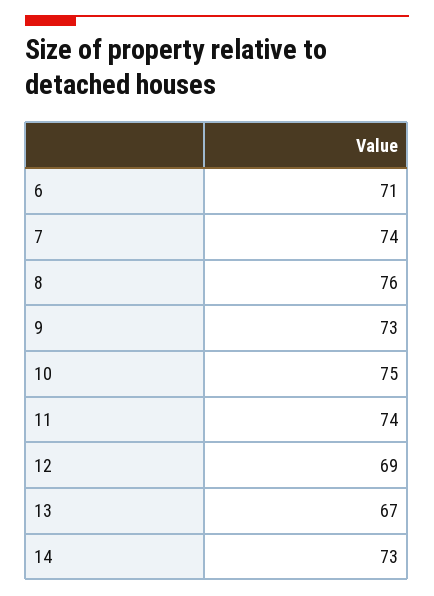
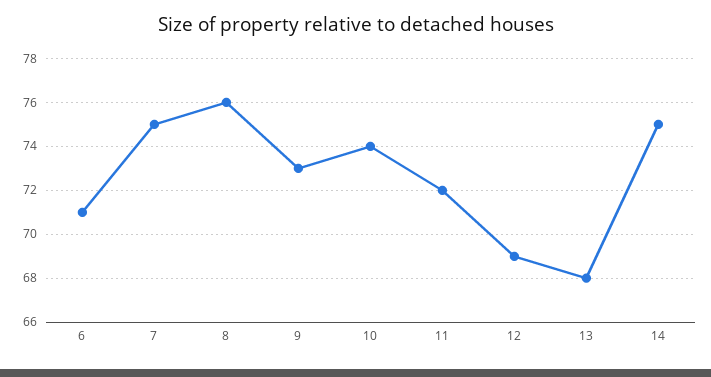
7: 74 -> 75
10: 75 -> 74
11: 74 -> 72
13: 67 -> 68
14: 73 -> 75

